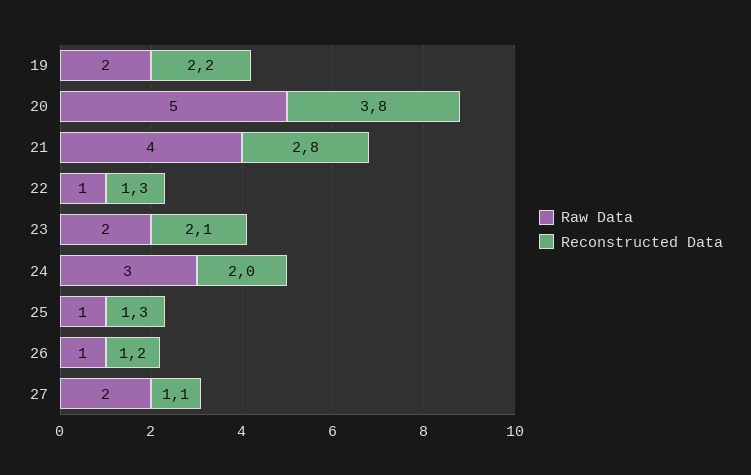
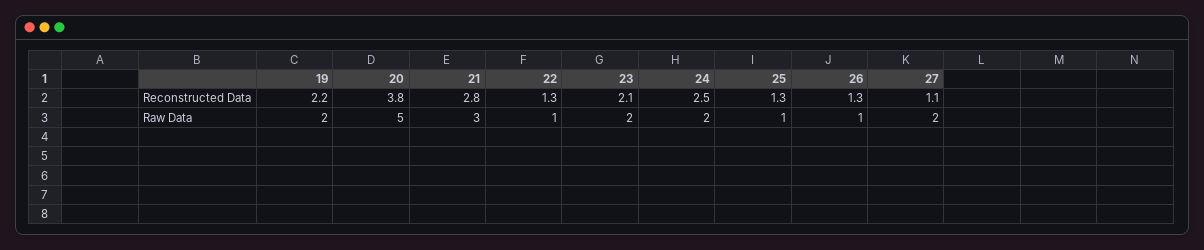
Raw Data, 21: 4 -> 3
Raw Data, 24: 3 -> 2
Reconstructed Data, 24: 2 -> 2.5
Reconstructed Data, 26: 1.2 -> 1.3

